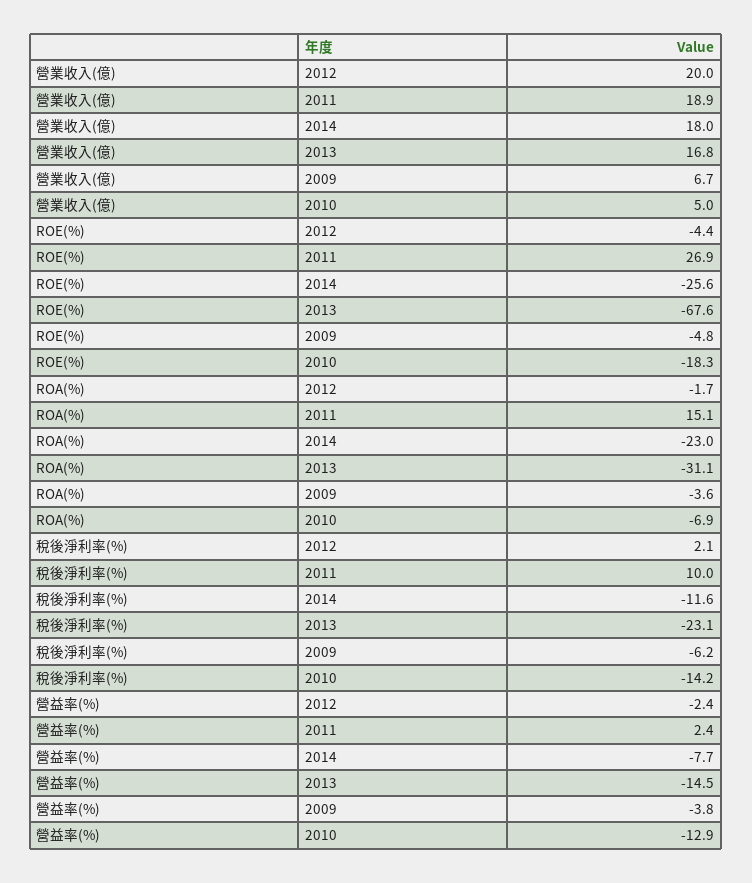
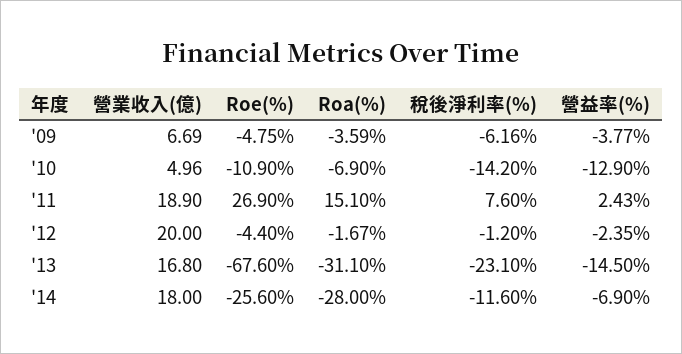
ROE(%), 2010: -18.3 -> -10.9
ROA(%), 2014: -23 -> -28
稅後淨利率(%), 2012: 2.1 -> -1.2
稅後淨利率(%), 2011: 10 -> 7.6
營益率(%), 2014: -7.7 -> -6.9

